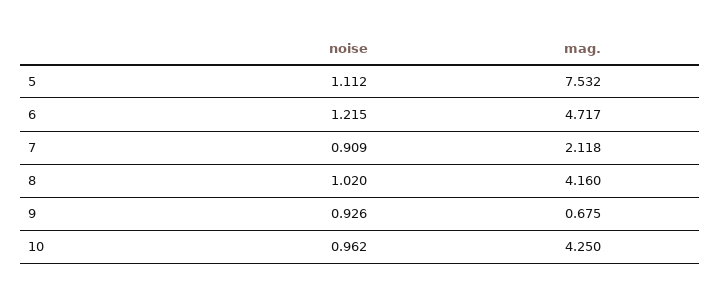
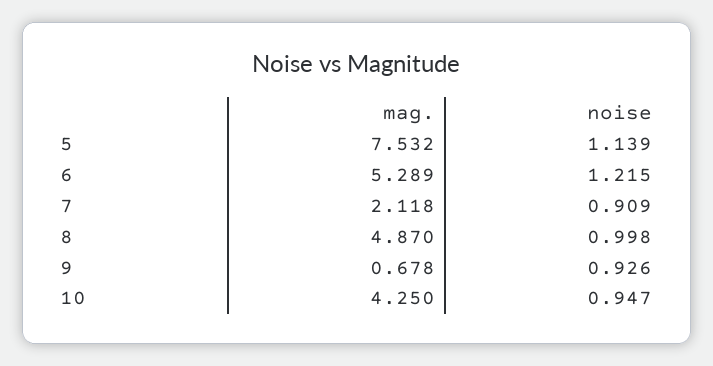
noise, 5: 1.112 -> 1.139
mag., 6: 4.717 -> 5.289
noise, 8: 1.02 -> 0.998
mag., 8: 4.16 -> 4.87
mag., 9: 0.675 -> 0.678
noise, 10: 0.962 -> 0.947

